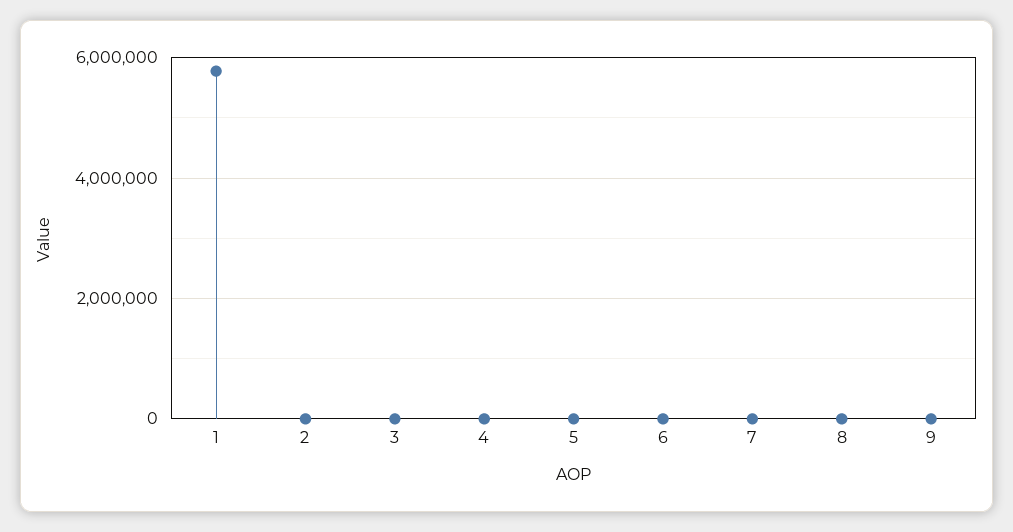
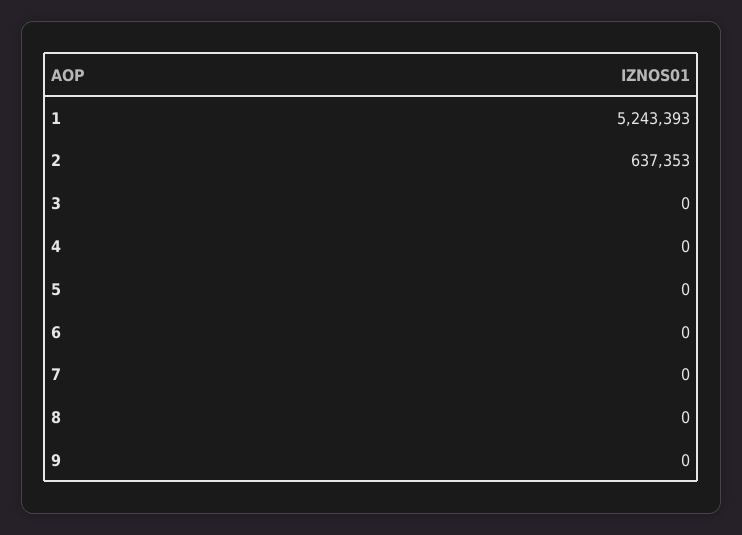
1: 5800000 -> 5243393
2: 0 -> 637353

